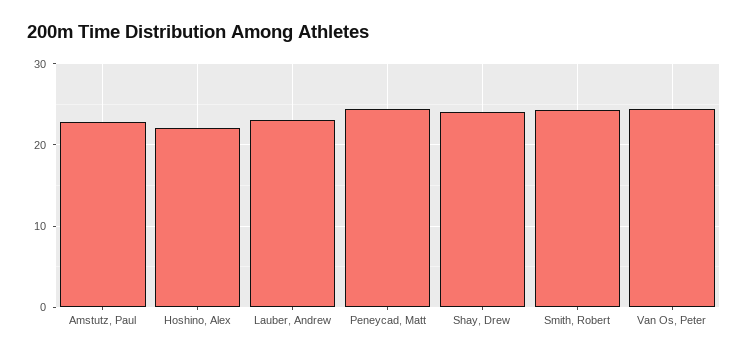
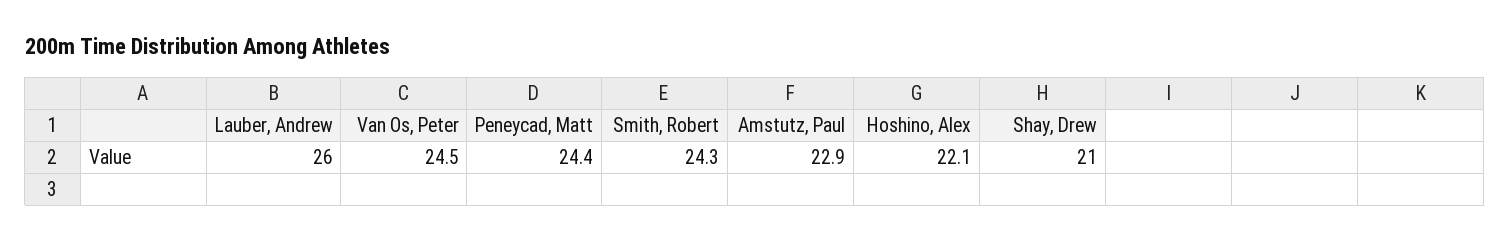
Lauber, Andrew: 23 -> 26
Shay, Drew: 24 -> 21

